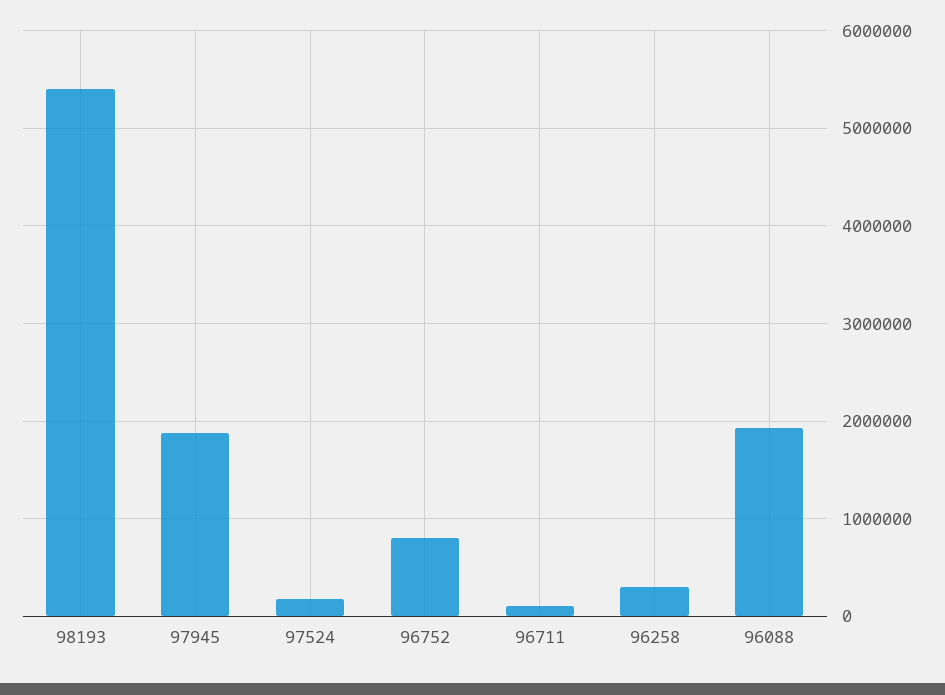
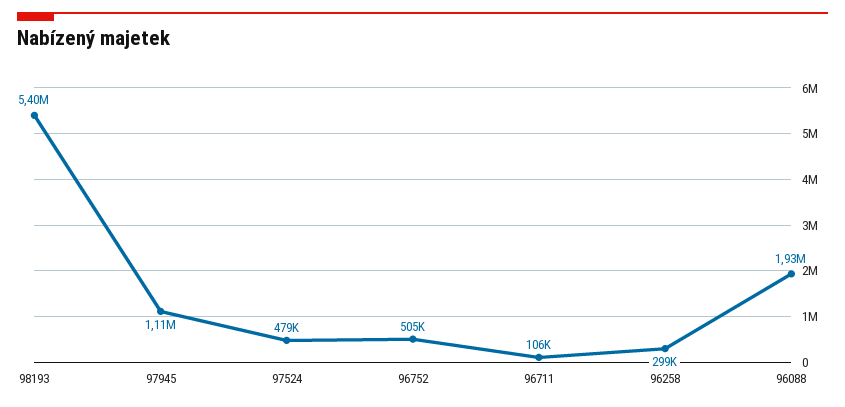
97945: 1900000 -> 1110000
97524: 200000 -> 479000
96752: 800000 -> 505000

